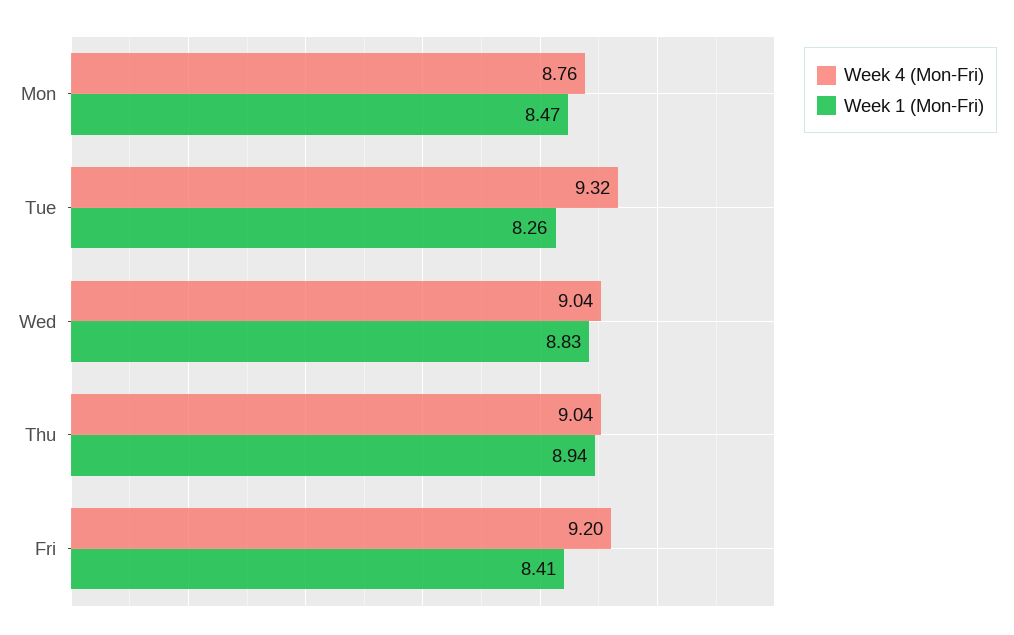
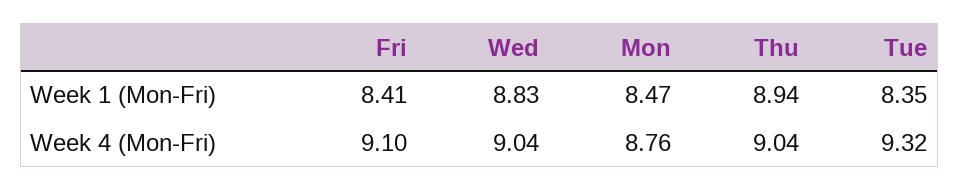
Week 1 (Mon-Fri), Tue: 8.26 -> 8.35
Week 4 (Mon-Fri), Fri: 9.2 -> 9.1

